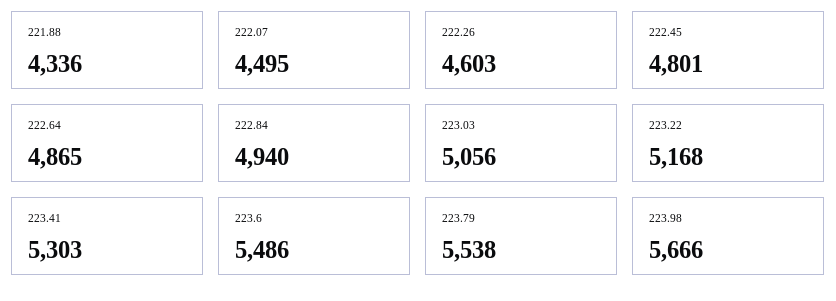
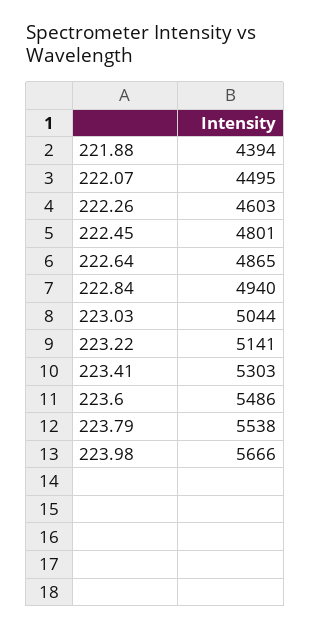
221.88: 4336 -> 4394
223.03: 5056 -> 5044
223.22: 5168 -> 5141

